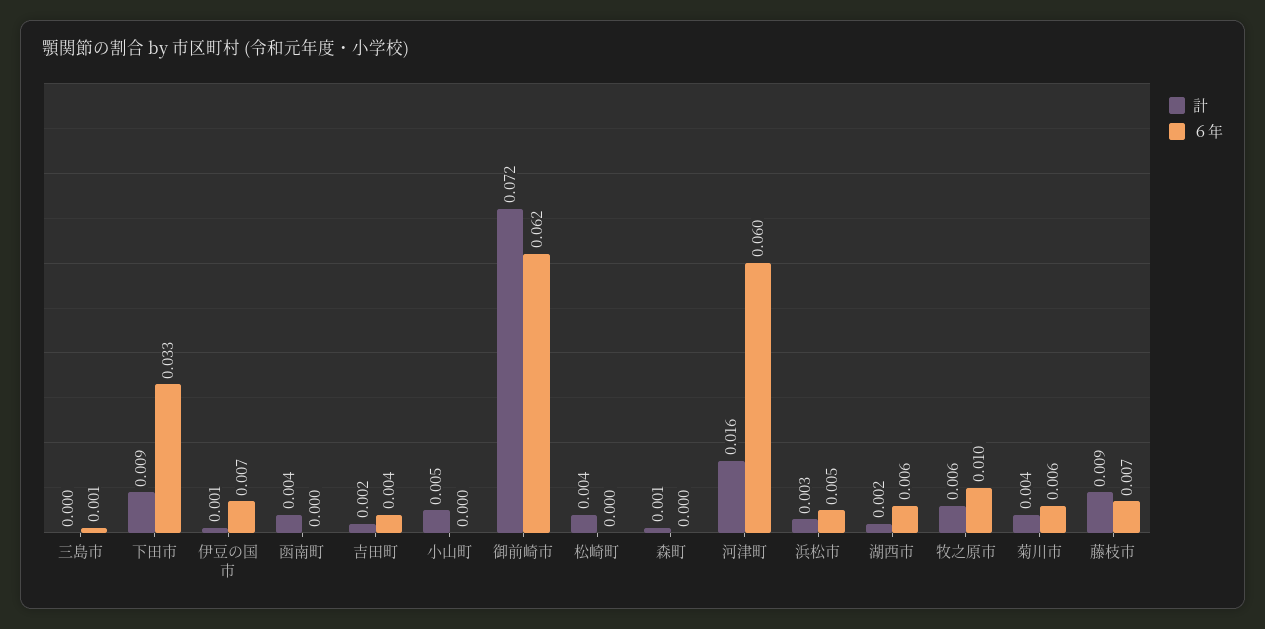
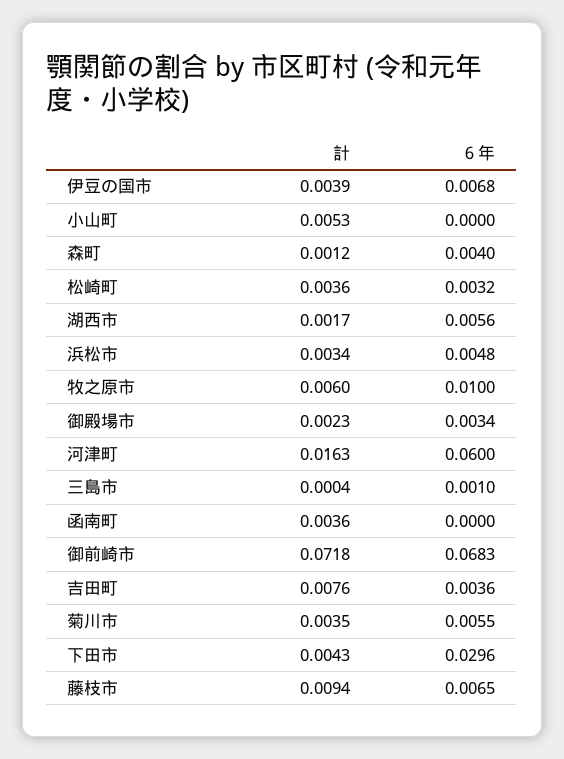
計, 下田市: 0.009 -> 0.0043
６年, 下田市: 0.033 -> 0.0296
計, 伊豆の国市: 0.001 -> 0.0039
計, 吉田町: 0.002 -> 0.0076
６年, 御前崎市: 0.062 -> 0.0683
６年, 松崎町: 0 -> 0.0032
６年, 森町: 0 -> 0.004
計, 御殿場市: none -> 0.0023
６年, 御殿場市: none -> 0.0034

